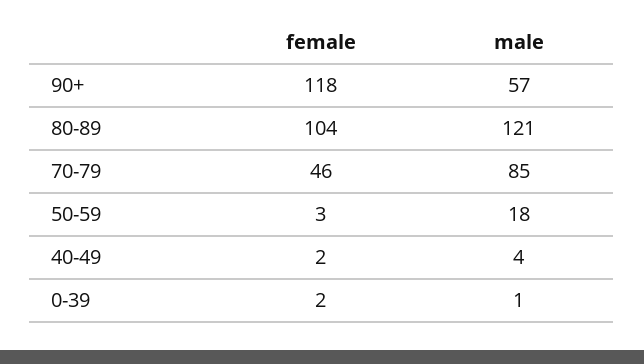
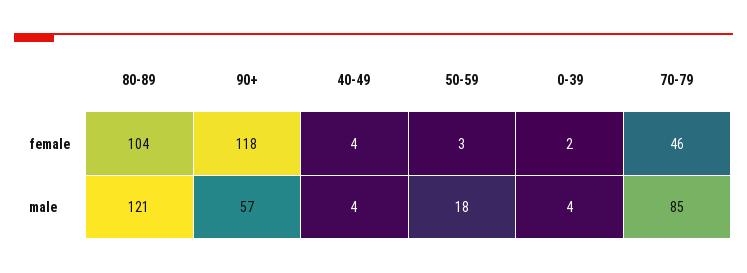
female, 40-49: 2 -> 4
male, 0-39: 1 -> 4

